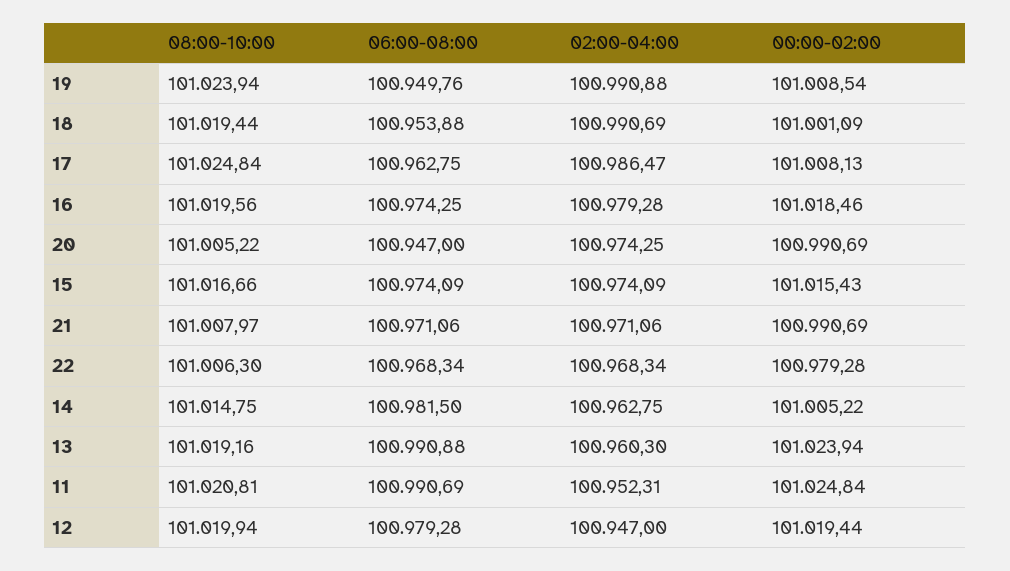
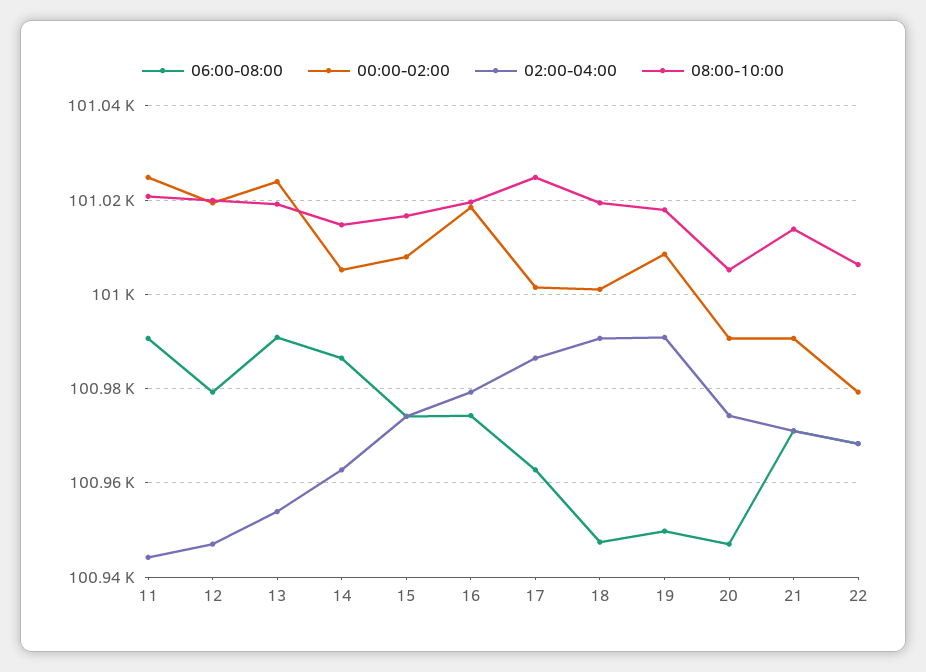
08:00-10:00, 19: 101023.94 -> 101018
06:00-08:00, 18: 100953.88 -> 100948
00:00-02:00, 17: 101008.13 -> 101002
00:00-02:00, 15: 101015.43 -> 101008
08:00-10:00, 21: 101007.97 -> 101014
06:00-08:00, 14: 100981.5 -> 100986
02:00-04:00, 13: 100960.3 -> 100954
02:00-04:00, 11: 100952.31 -> 100944

